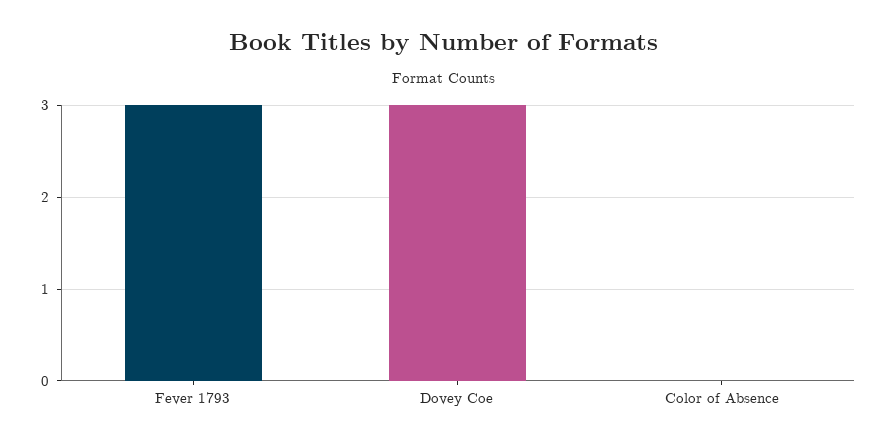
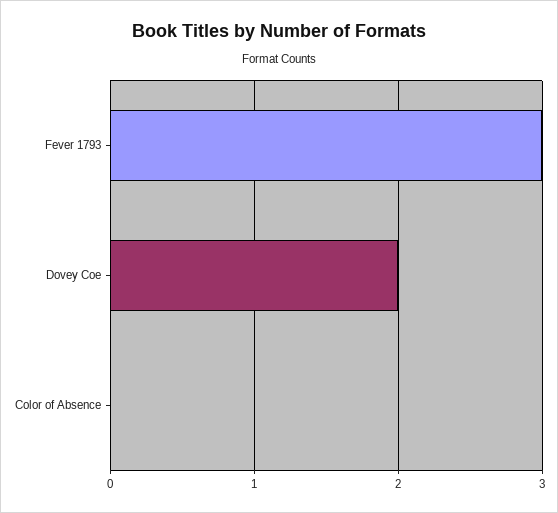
Dovey Coe: 3 -> 2

